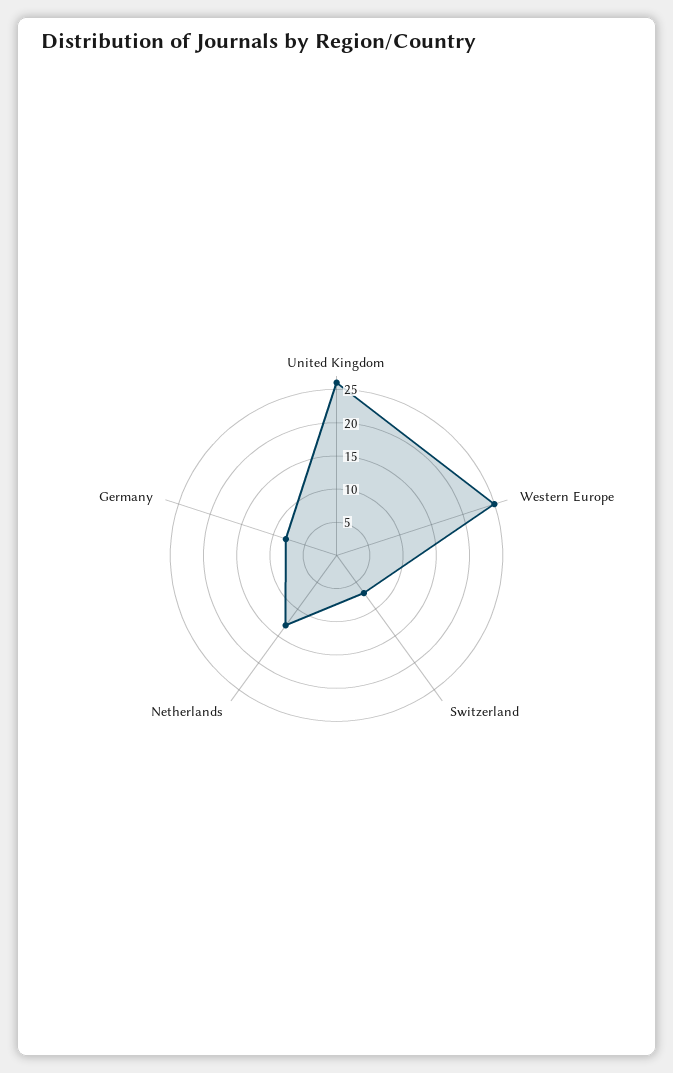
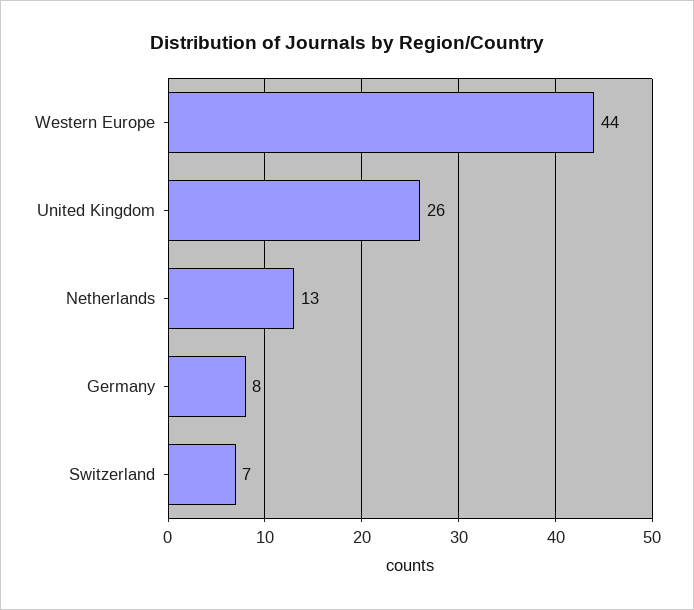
Western Europe: 25 -> 44

